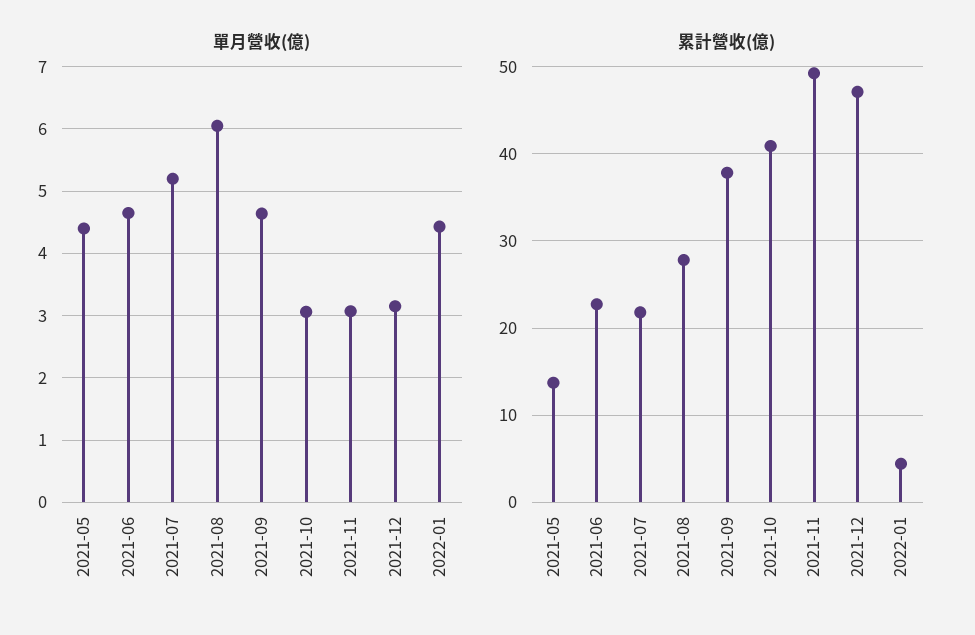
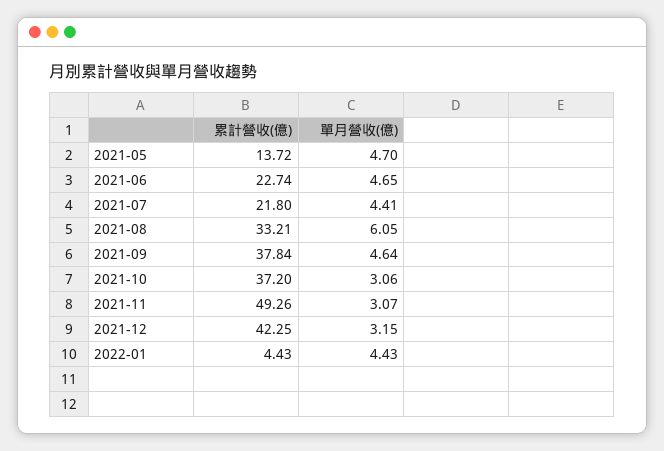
單月營收(億), 2021-05: 4.4 -> 4.7
單月營收(億), 2021-07: 5.2 -> 4.41
累計營收(億), 2021-08: 28 -> 33.21
累計營收(億), 2021-10: 41 -> 37.2
累計營收(億), 2021-12: 47 -> 42.25

